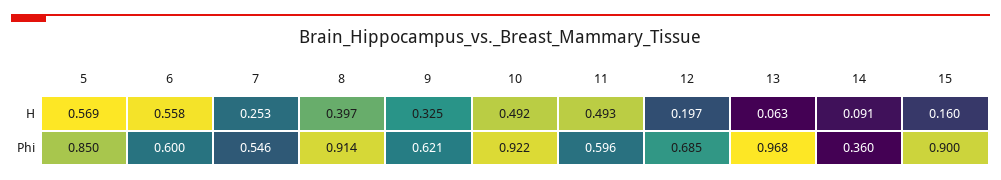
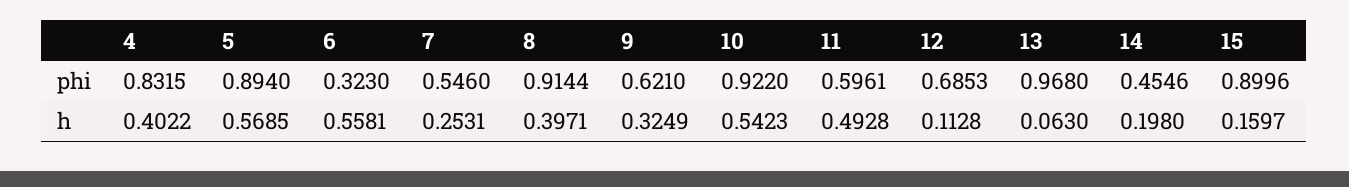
10, H: 0.492 -> 0.5423
12, H: 0.197 -> 0.1128
14, H: 0.091 -> 0.198
5, Phi: 0.85 -> 0.894
6, Phi: 0.6 -> 0.323
14, Phi: 0.36 -> 0.4546
4, Phi: none -> 0.8315
4, H: none -> 0.4022

